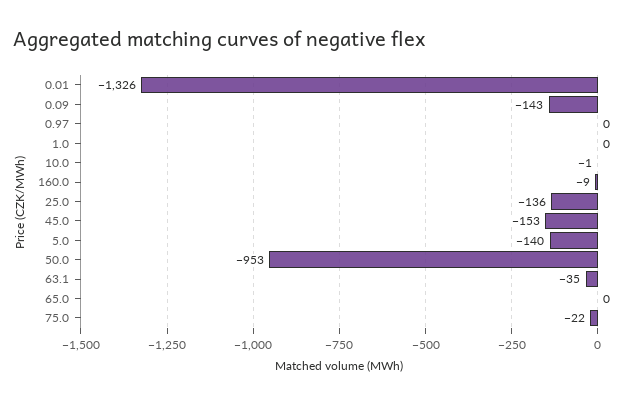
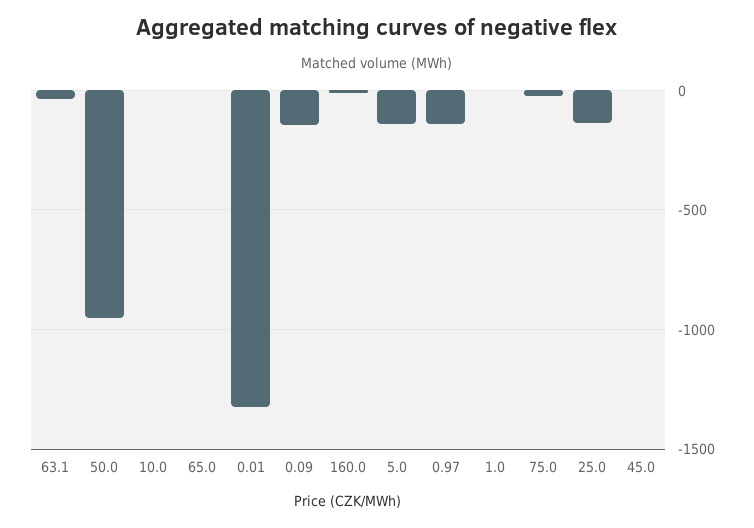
0.97: 0 -> -150
45.0: -153 -> 0

